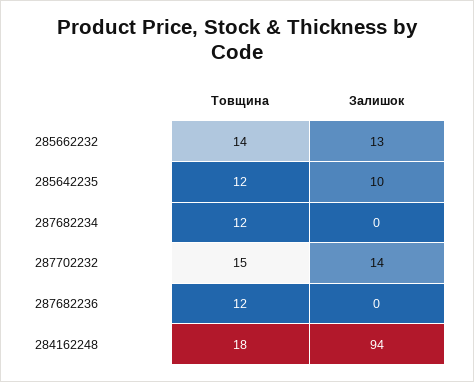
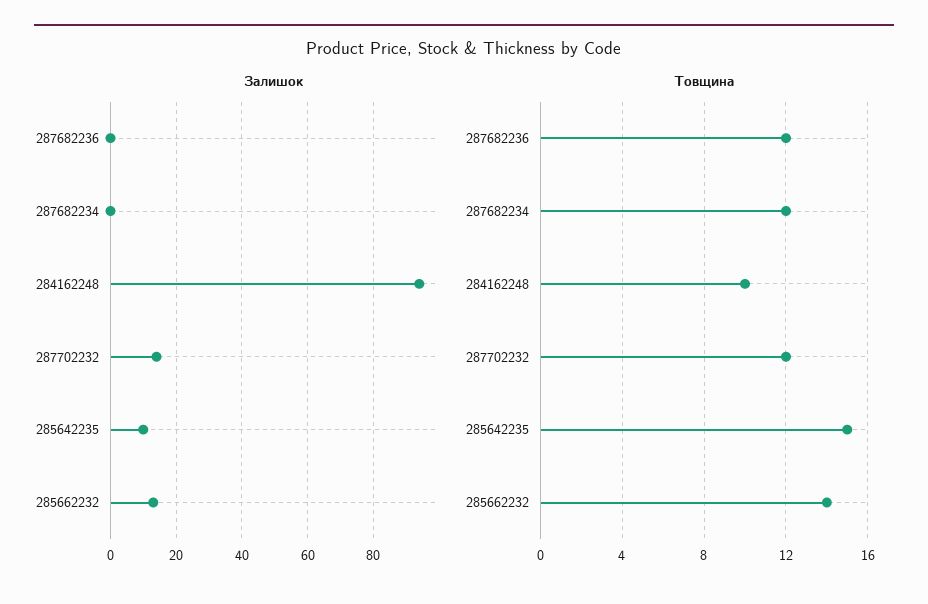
Товщина, 285642235: 12 -> 15
Товщина, 287702232: 15 -> 12
Товщина, 284162248: 18 -> 10

